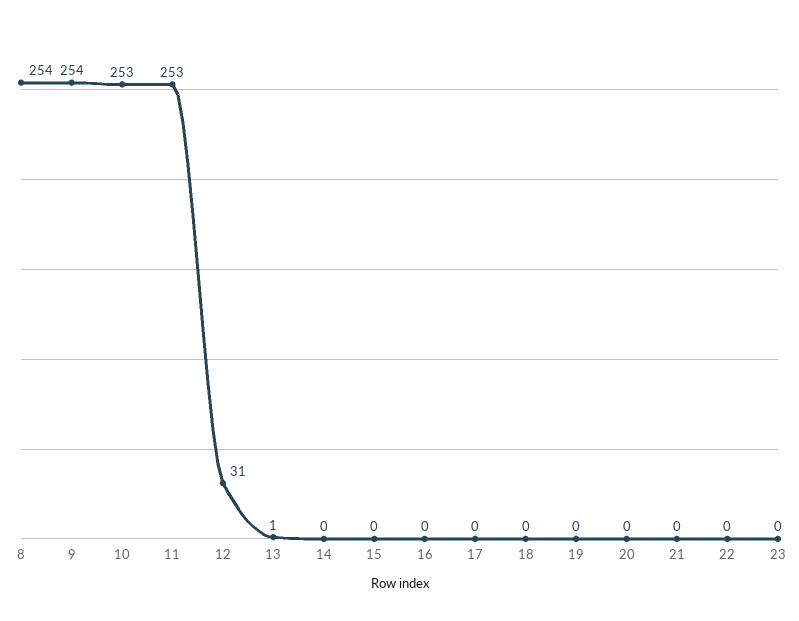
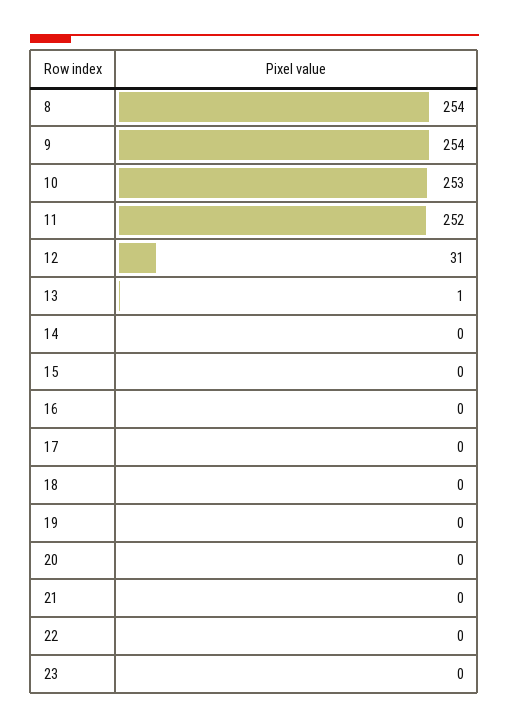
11: 253 -> 252

